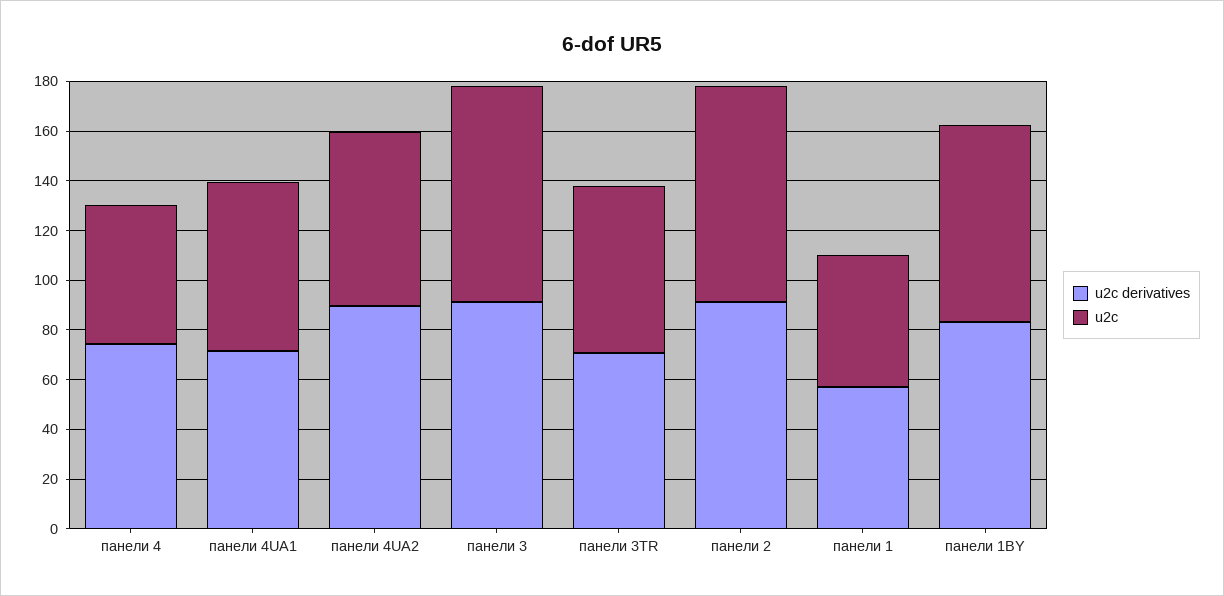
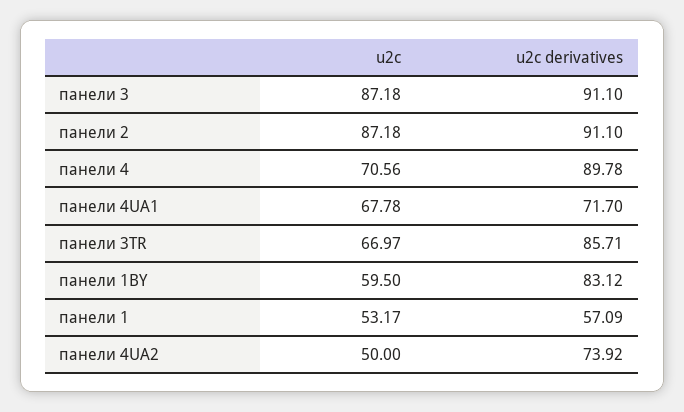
u2c derivatives, панели 4: 75 -> 89.78
u2c, панели 4: 55 -> 70.56
u2c derivatives, панели 4UA2: 90 -> 73.92
u2c, панели 4UA2: 70 -> 50
u2c derivatives, панели 3TR: 70 -> 85.71
u2c, панели 1BY: 80 -> 59.5

